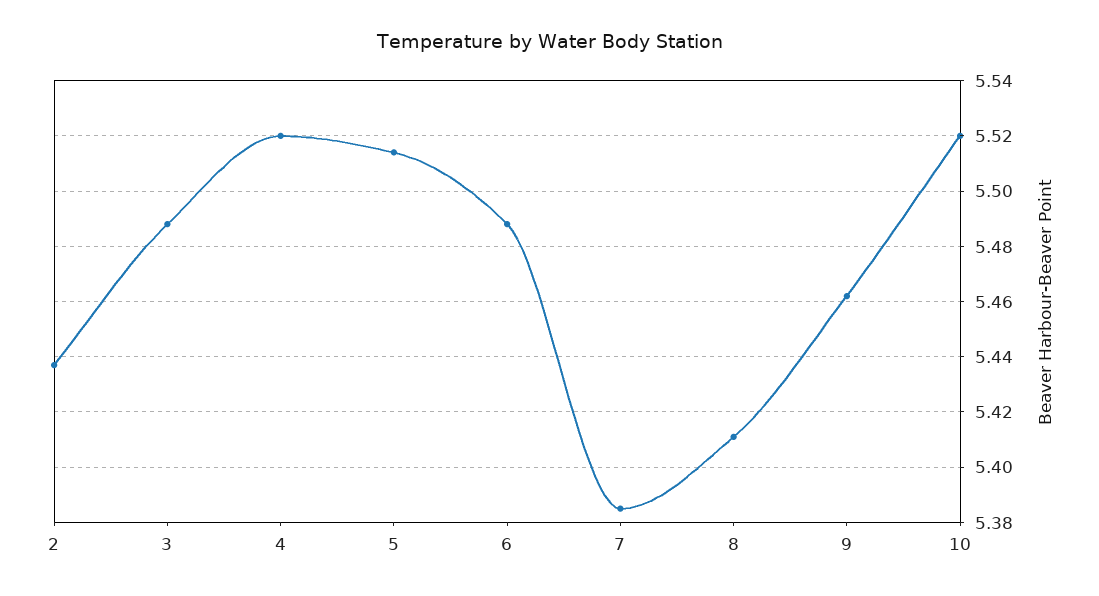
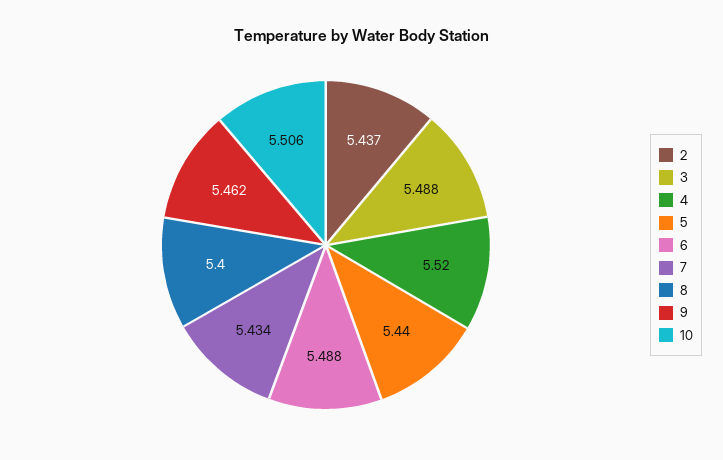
5: 5.515 -> 5.44
7: 5.385 -> 5.434
8: 5.41 -> 5.4
10: 5.52 -> 5.506

